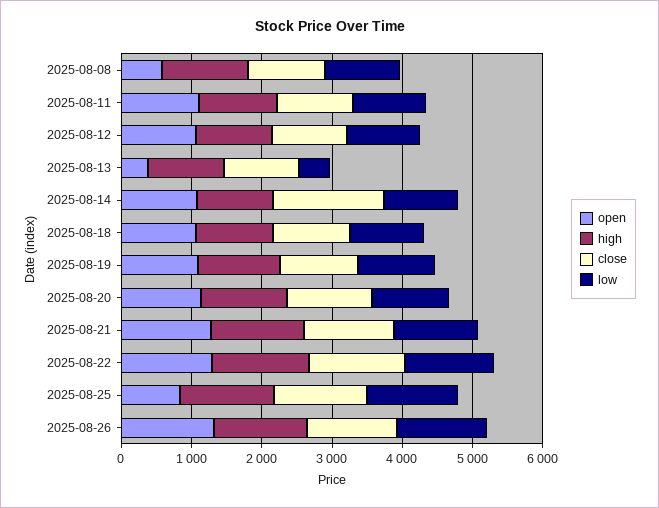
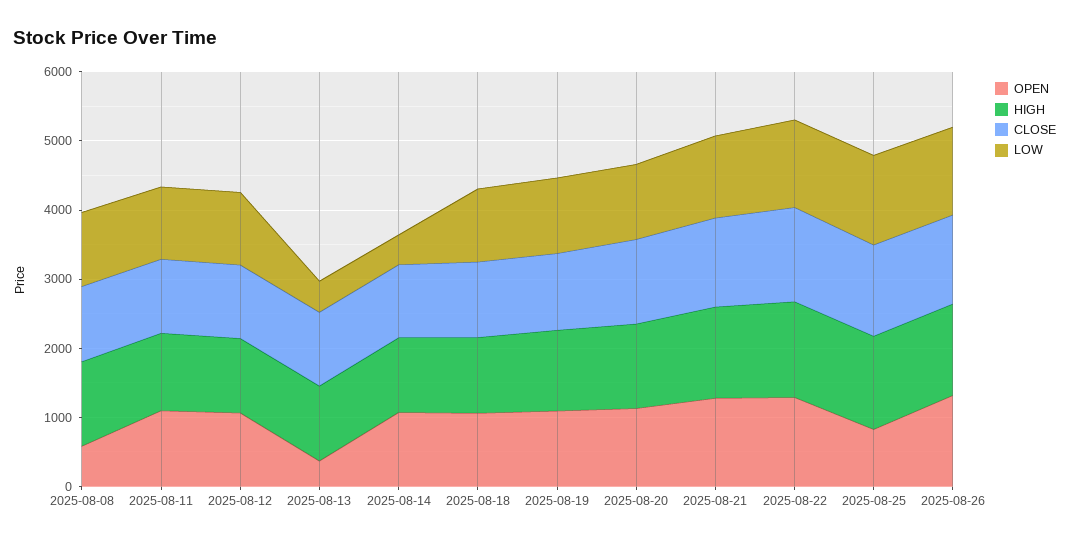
close, 2025-08-14: 1600 -> 1000
low, 2025-08-14: 1000 -> 400

